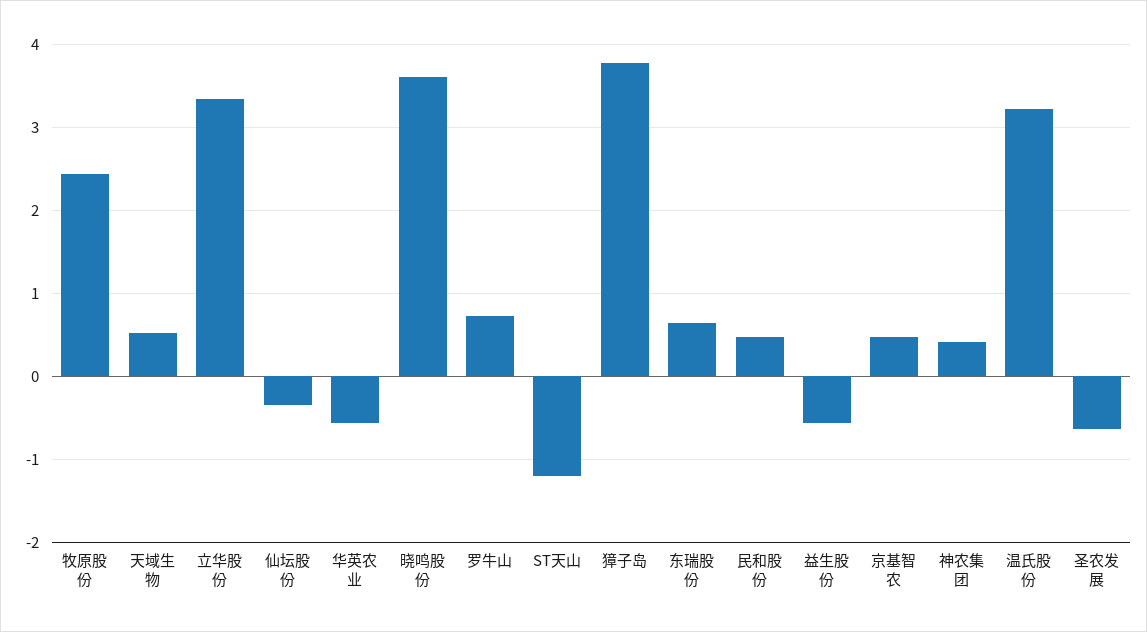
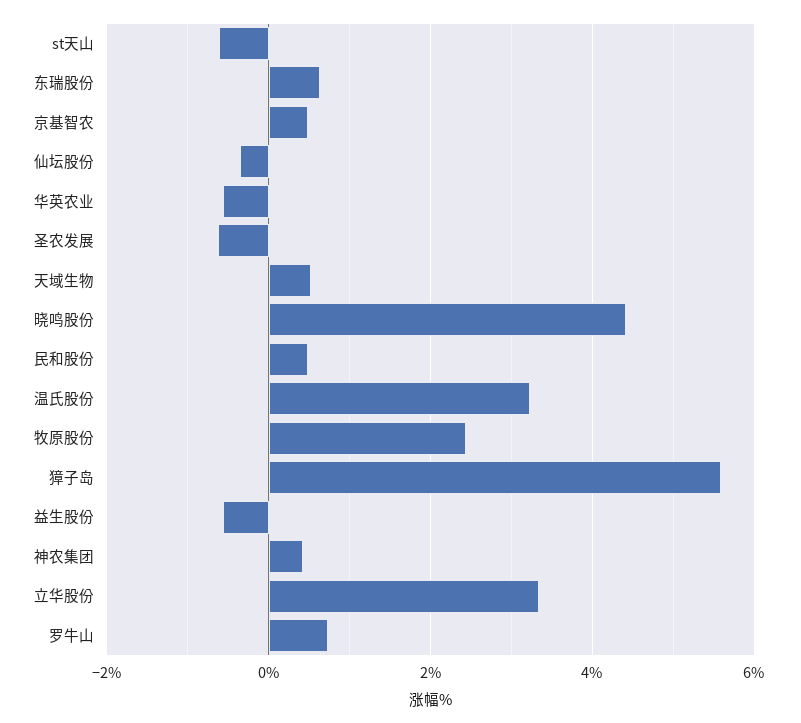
晓鸣股份: 3.6 -> 4.4
ST天山: -1.2 -> -0.6
獐子岛: 3.8 -> 5.6

